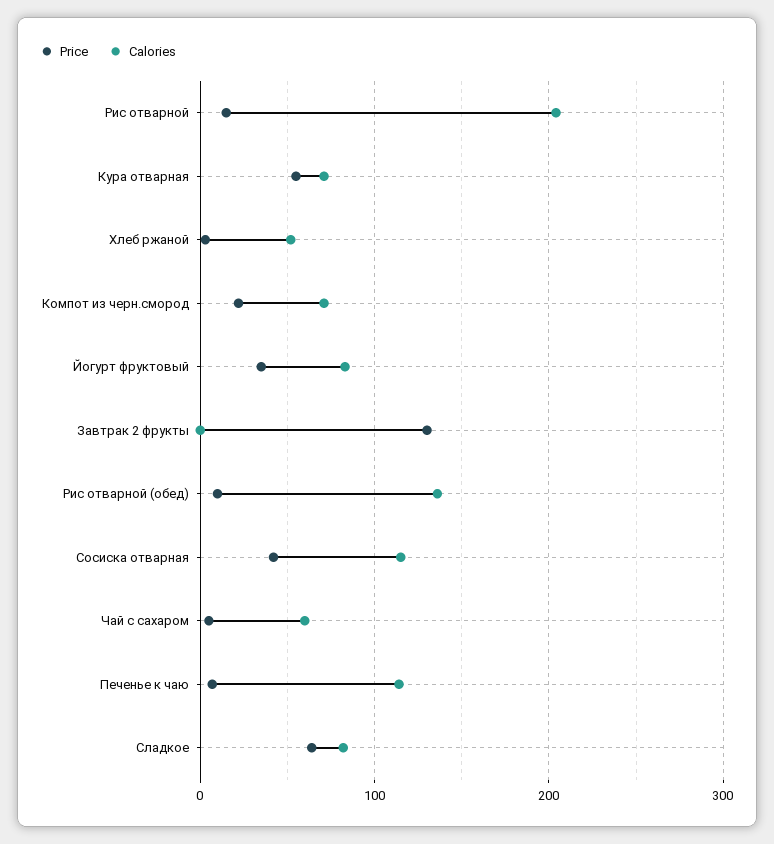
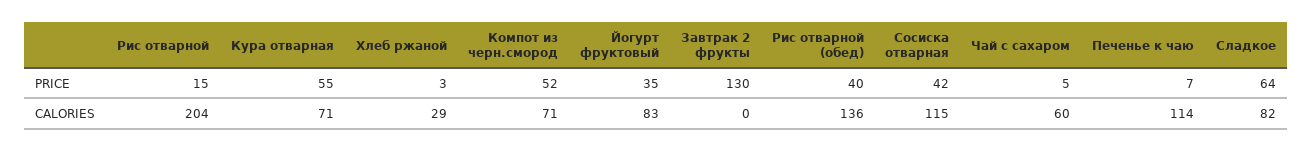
Calories, Хлеб ржаной: 50 -> 29
Price, Компот из черн.смород: 20 -> 52
Price, Рис отварной (обед): 10 -> 40

